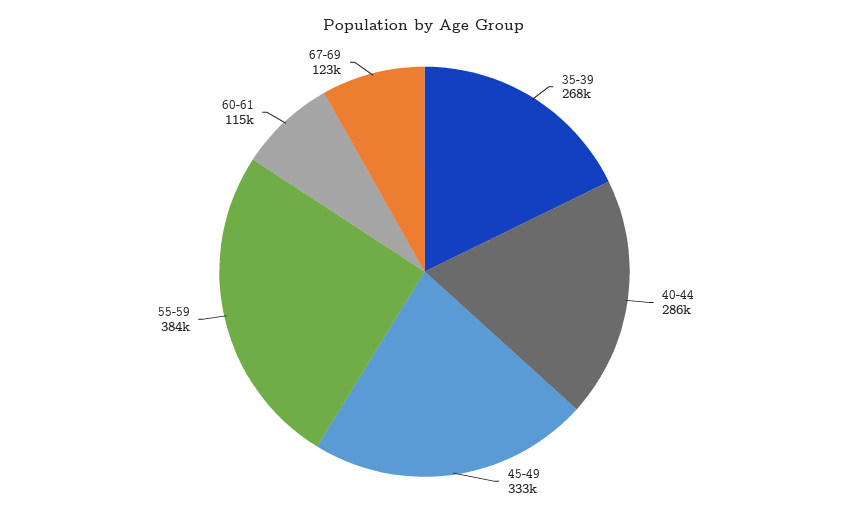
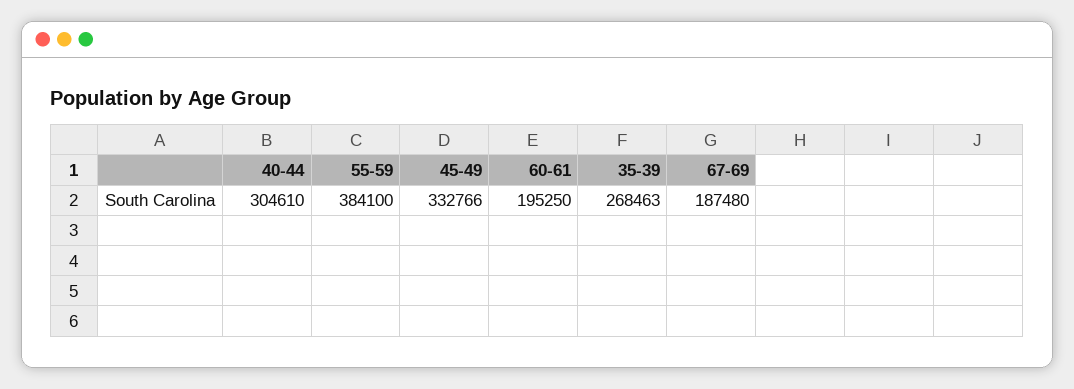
40-44: 286000 -> 304610
60-61: 115000 -> 195250
67-69: 123000 -> 187480

